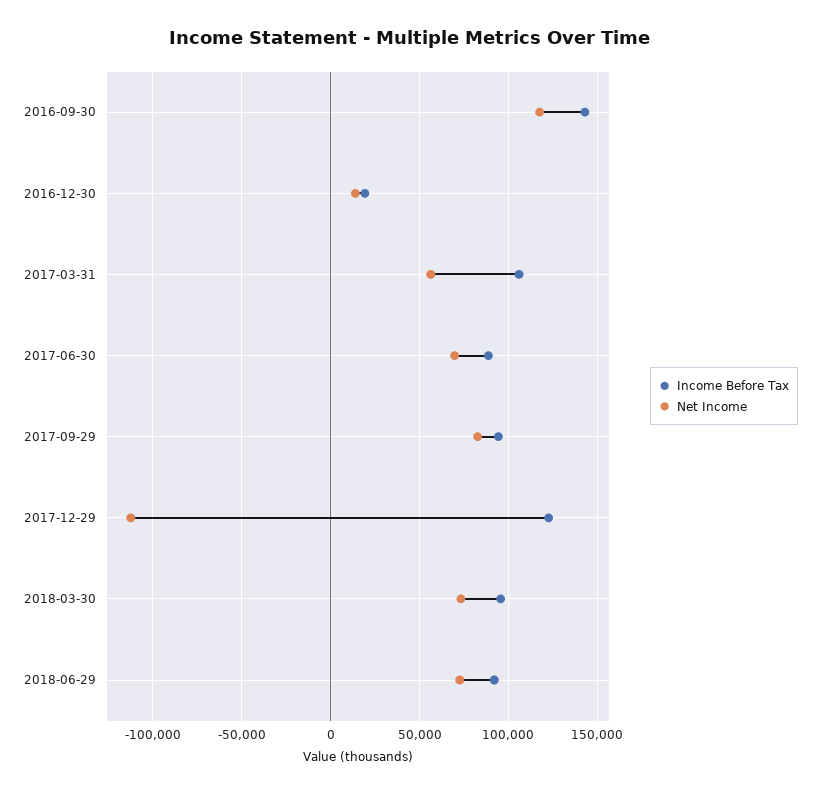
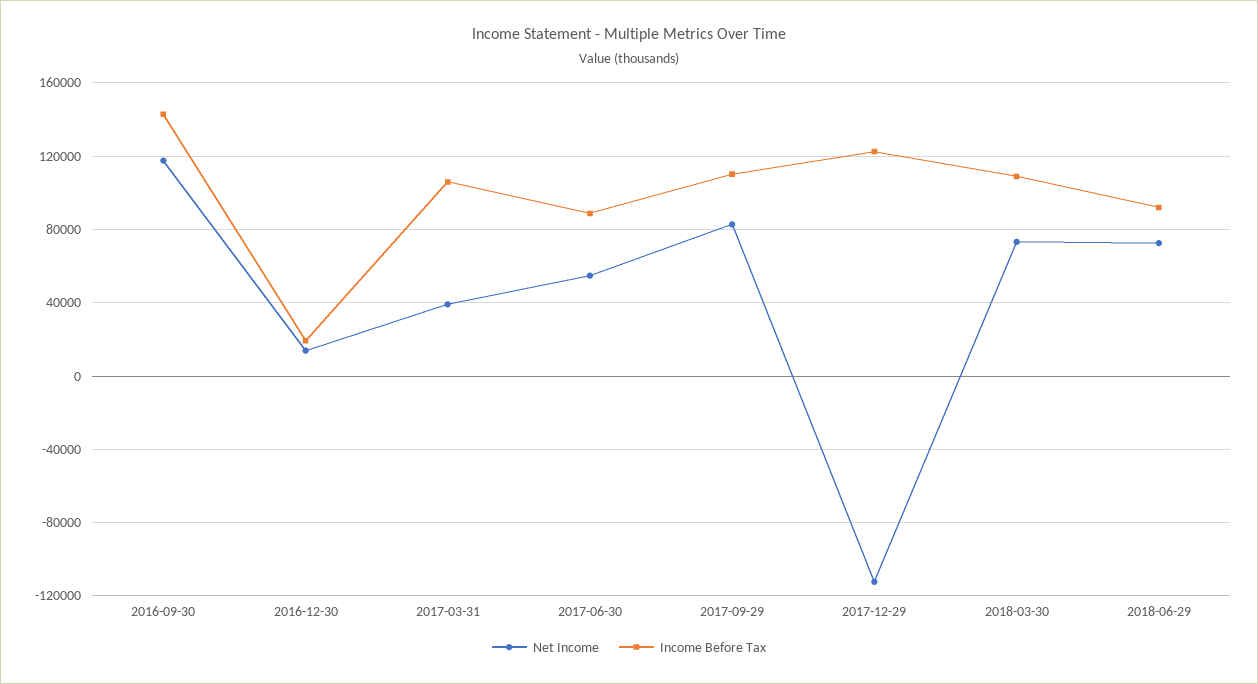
Net Income, 2017-03-31: 55000 -> 40000
Net Income, 2017-06-30: 70000 -> 55000
Income Before Tax, 2017-09-29: 95000 -> 110000
Income Before Tax, 2018-03-30: 95000 -> 110000

